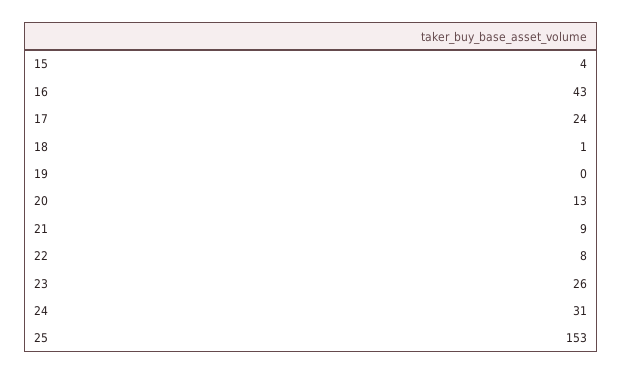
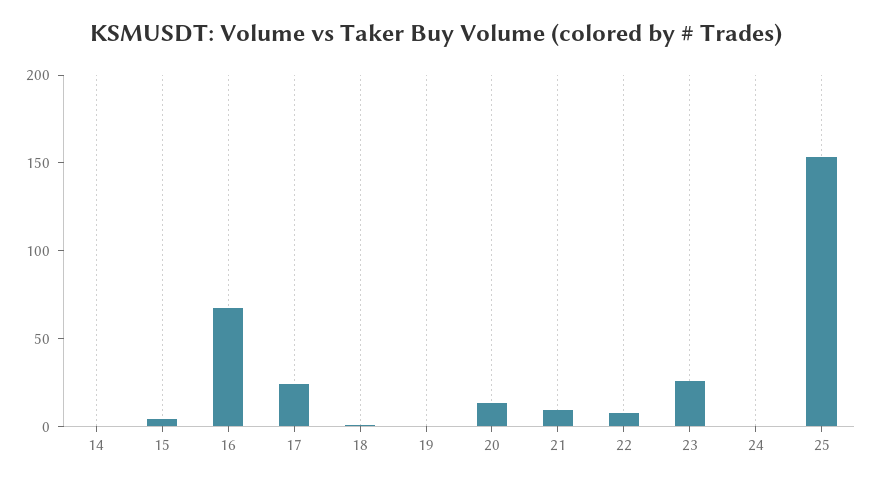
16: 43 -> 70
24: 31 -> 0
14: none -> 0

